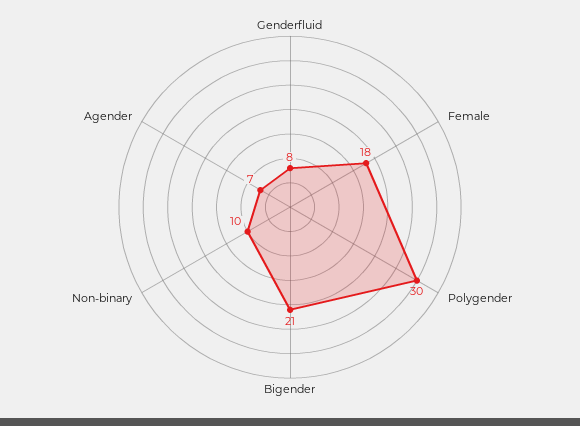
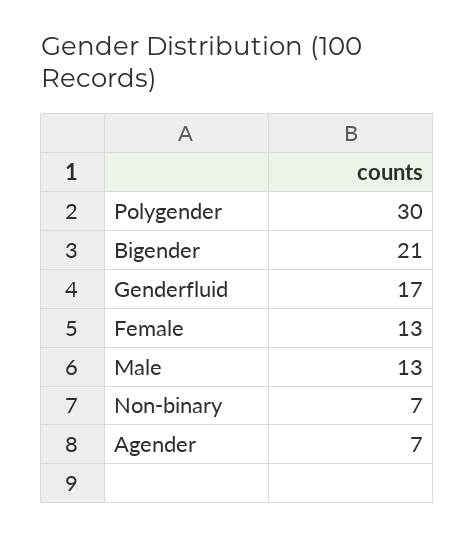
Genderfluid: 8 -> 17
Female: 18 -> 13
Non-binary: 10 -> 7
Male: none -> 13

